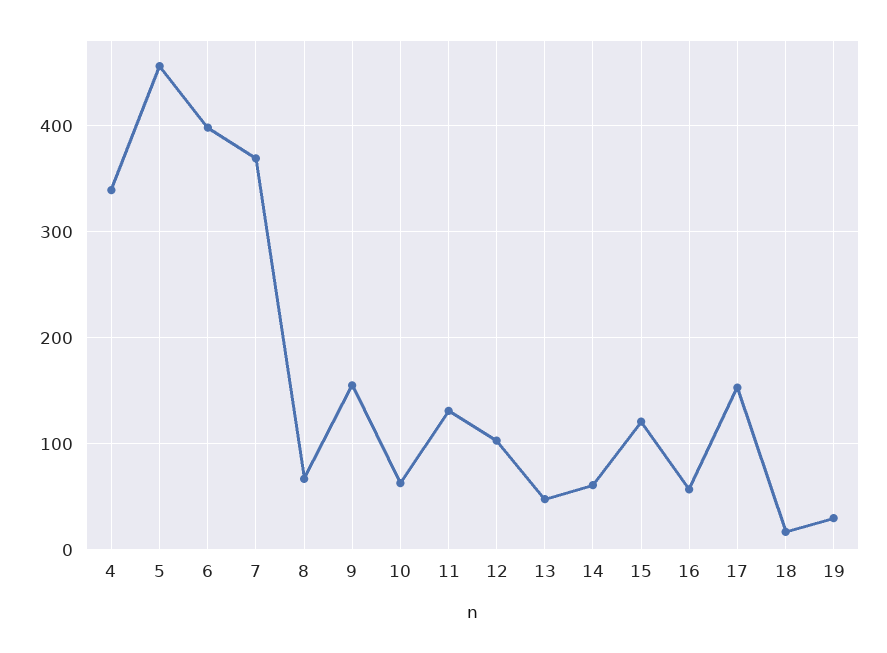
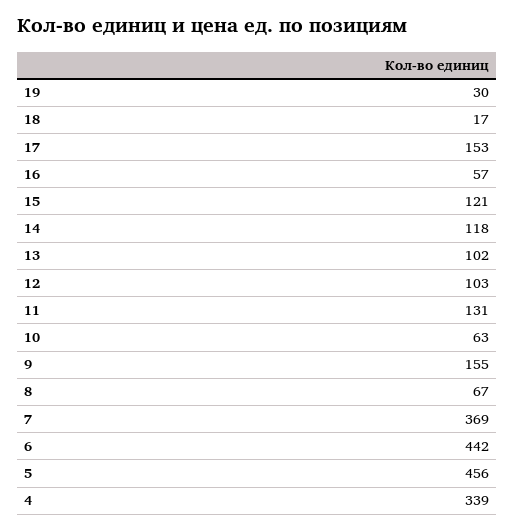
6: 400 -> 442
13: 50 -> 102
14: 60 -> 118

